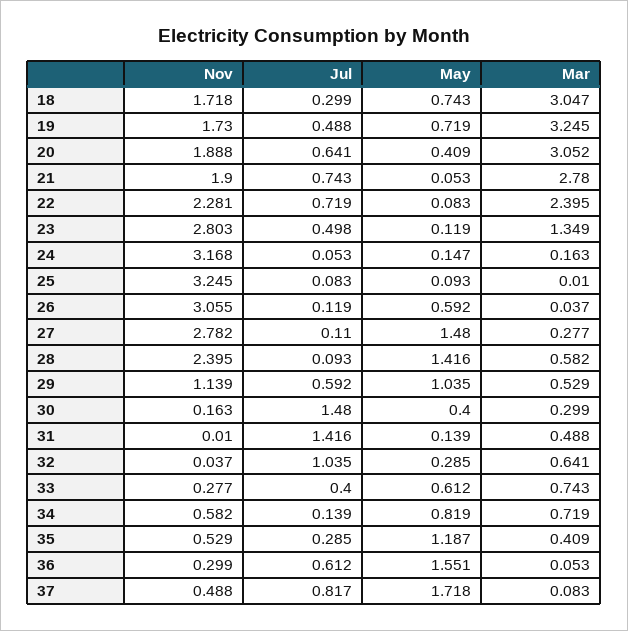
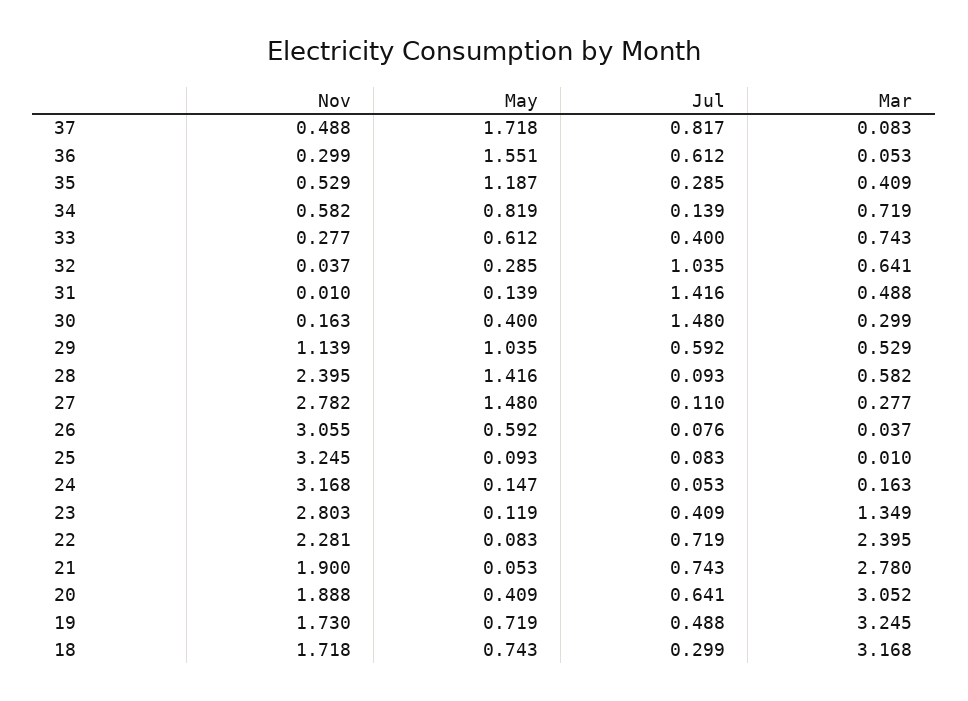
Mar, 18: 3.047 -> 3.168
Jul, 23: 0.498 -> 0.409
Jul, 26: 0.119 -> 0.076

